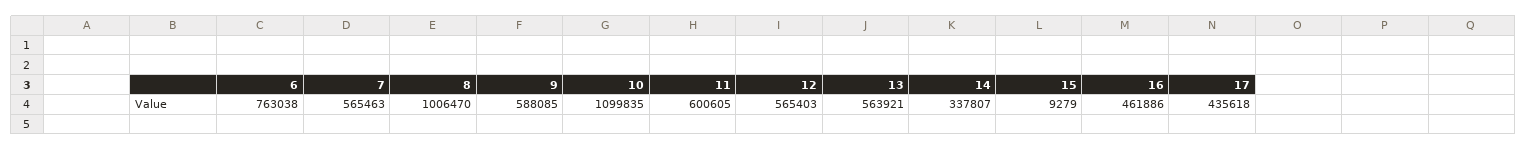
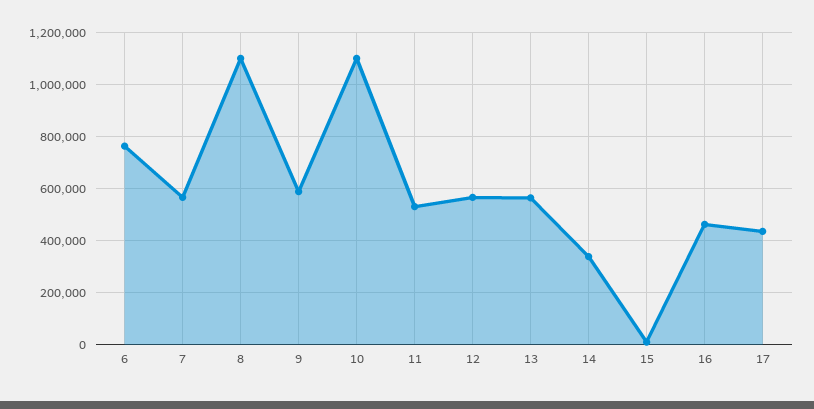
8: 1006470 -> 1100000
11: 600605 -> 525000

